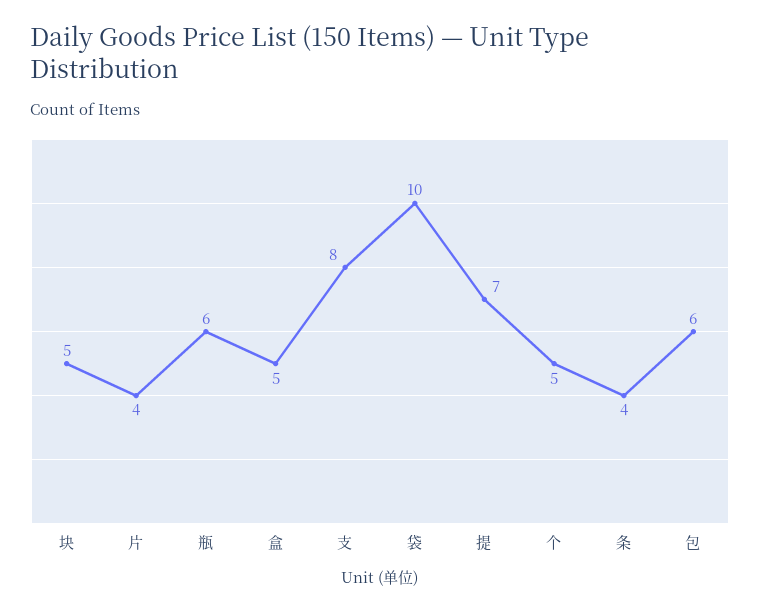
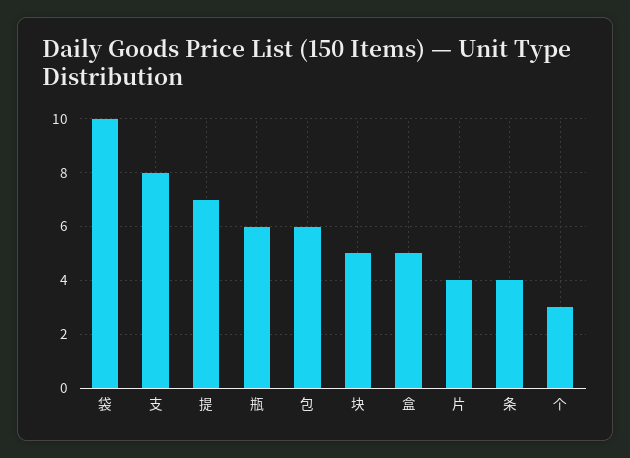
个: 5 -> 3

